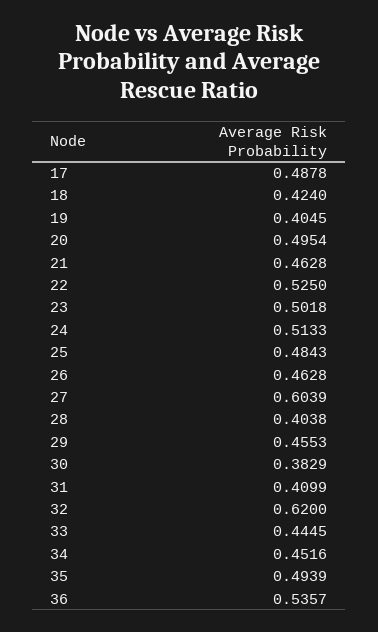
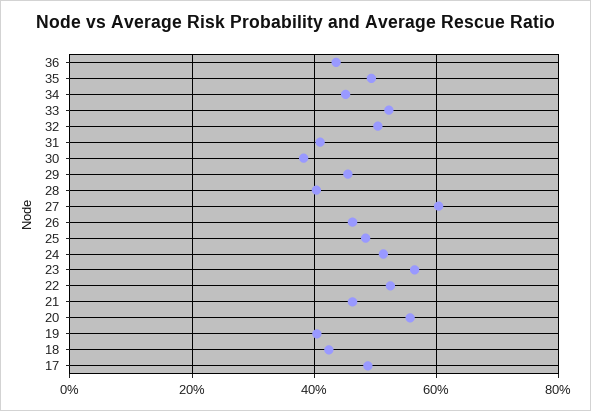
20: 0.4954 -> 0.56
23: 0.5018 -> 0.56
32: 0.62 -> 0.5
33: 0.4445 -> 0.52
36: 0.5357 -> 0.44

